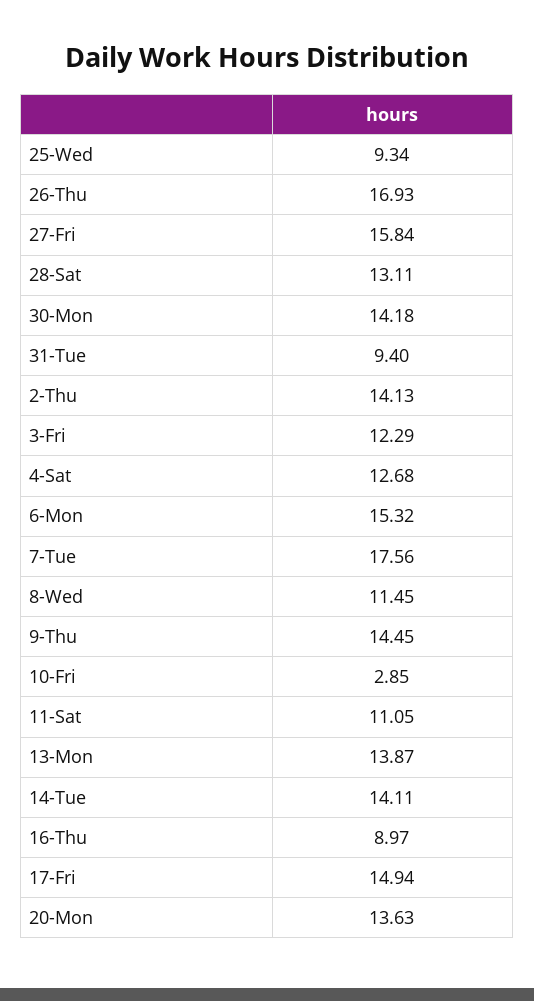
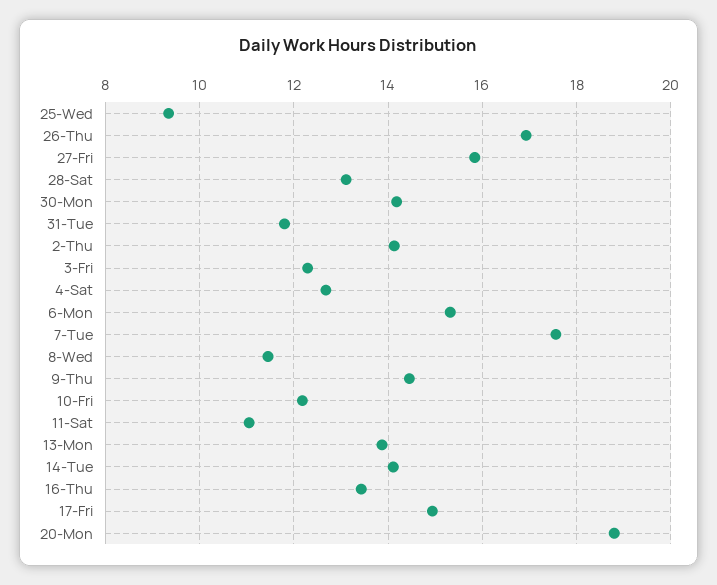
31-Tue: 9.4 -> 11.8
10-Fri: 2.85 -> 12.2
16-Thu: 8.97 -> 13.4
20-Mon: 13.63 -> 18.8

